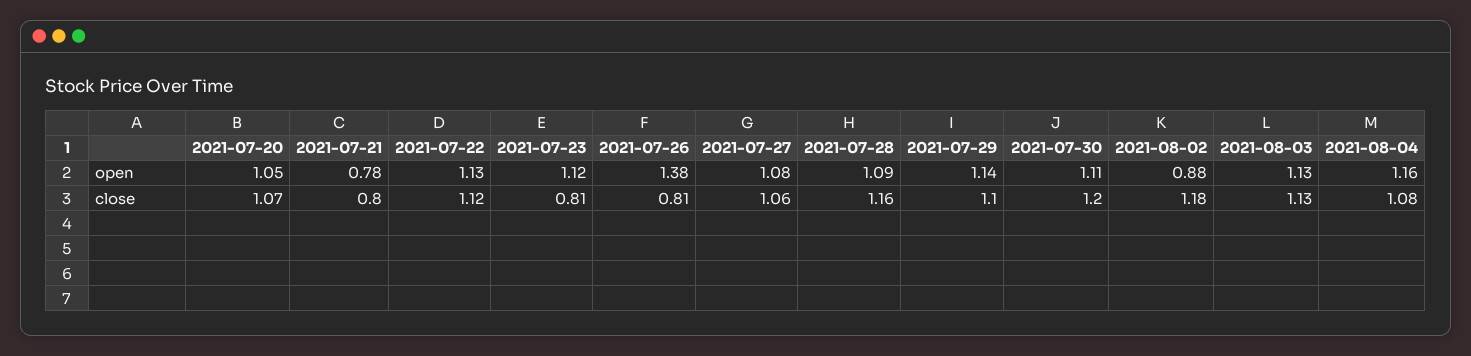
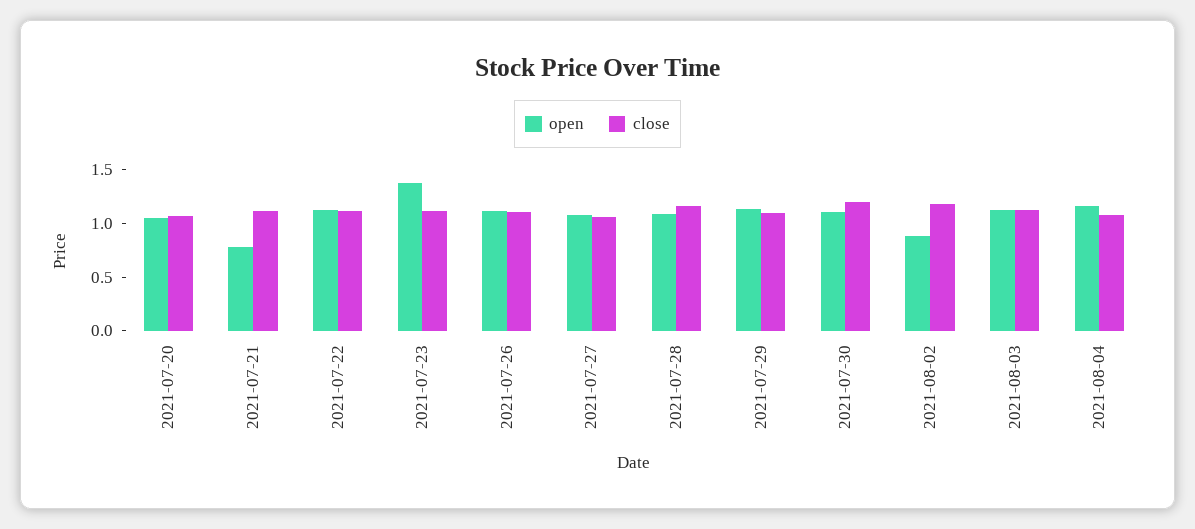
open, 2021-07-23: 1.12 -> 1.4
open, 2021-07-26: 1.38 -> 1.1
close, 2021-07-21: 0.8 -> 1.1
close, 2021-07-23: 0.81 -> 1.1
close, 2021-07-26: 0.81 -> 1.1

